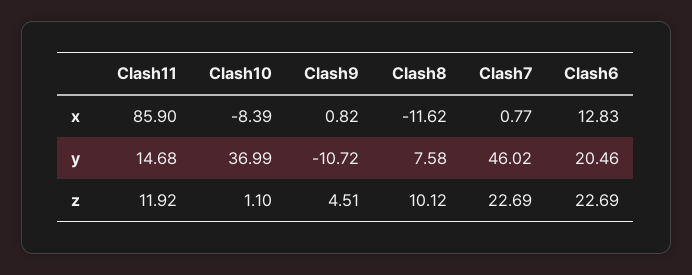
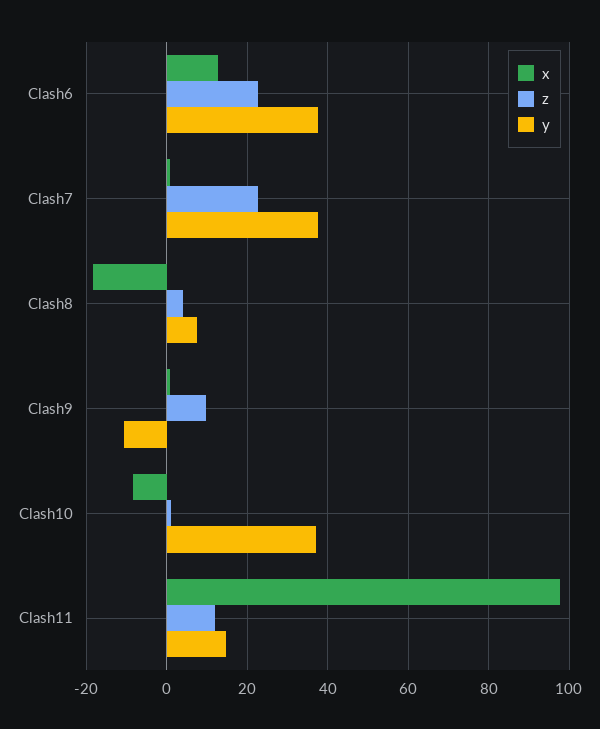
x, Clash11: 85.9 -> 98
x, Clash8: -11.62 -> -18
y, Clash7: 46.02 -> 38
y, Clash6: 20.46 -> 38
z, Clash9: 4.51 -> 10
z, Clash8: 10.12 -> 4

